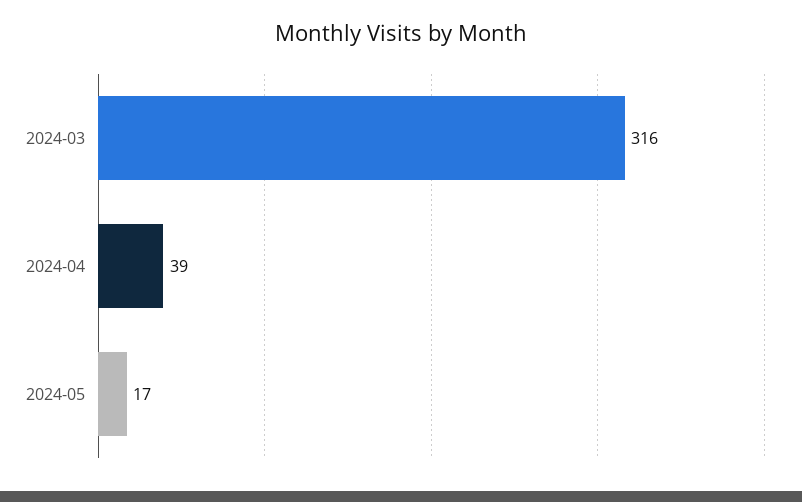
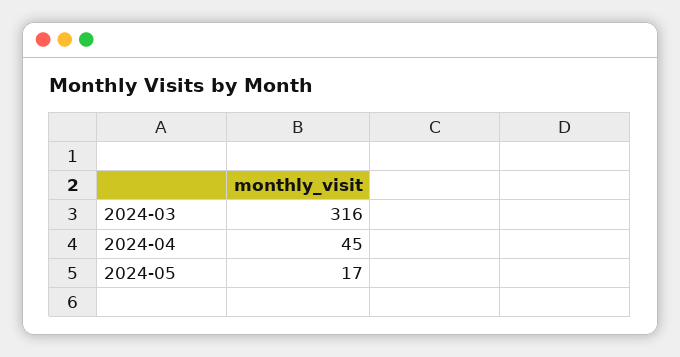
2024-04: 39 -> 45

